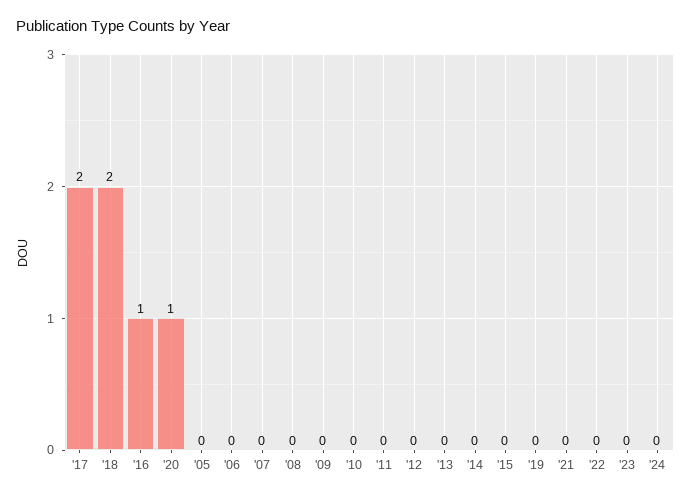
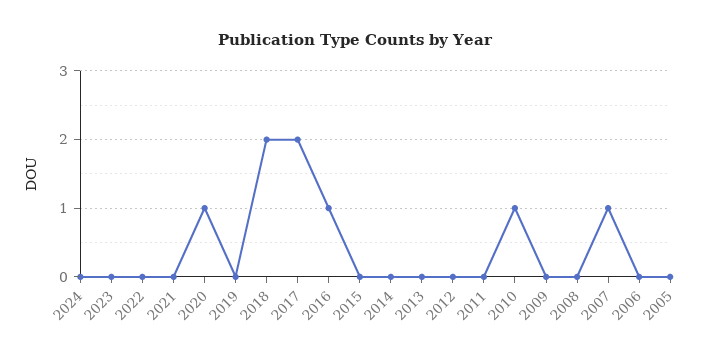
'07: 0 -> 1
'10: 0 -> 1

